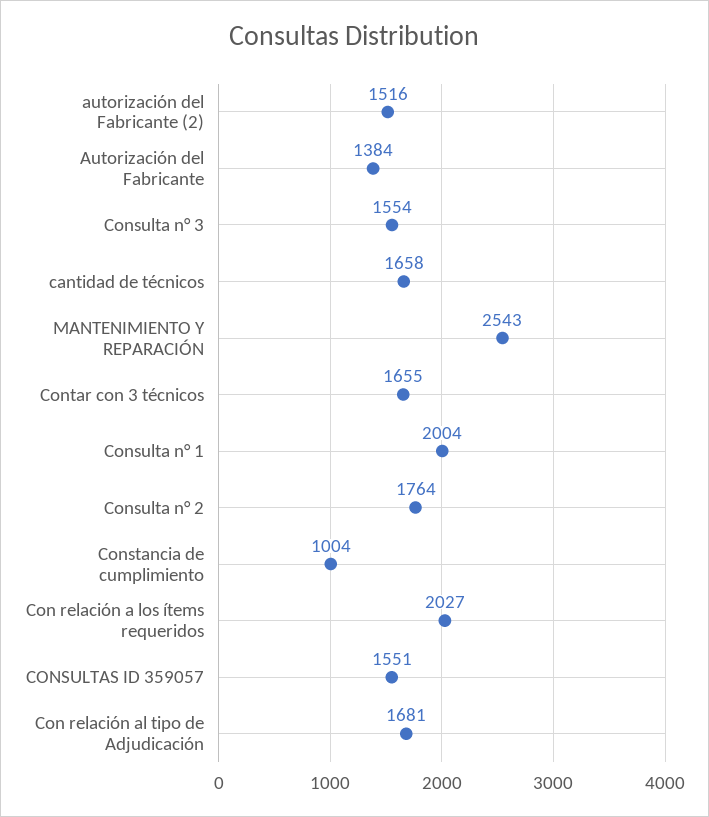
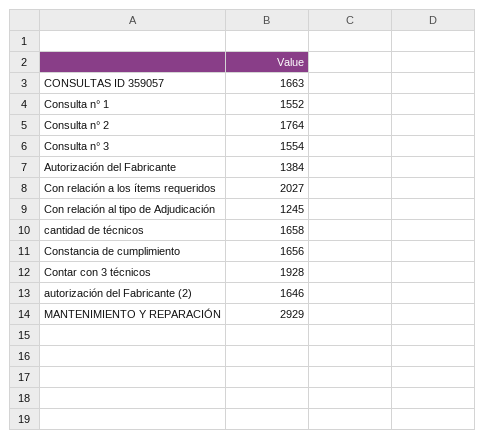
autorización del Fabricante (2): 1516 -> 1646
MANTENIMIENTO Y REPARACIÓN: 2543 -> 2929
Contar con 3 técnicos: 1655 -> 1928
Consulta n° 1: 2004 -> 1552
Constancia de cumplimiento: 1004 -> 1656
CONSULTAS ID 359057: 1551 -> 1663
Con relación al tipo de Adjudicación: 1681 -> 1245

